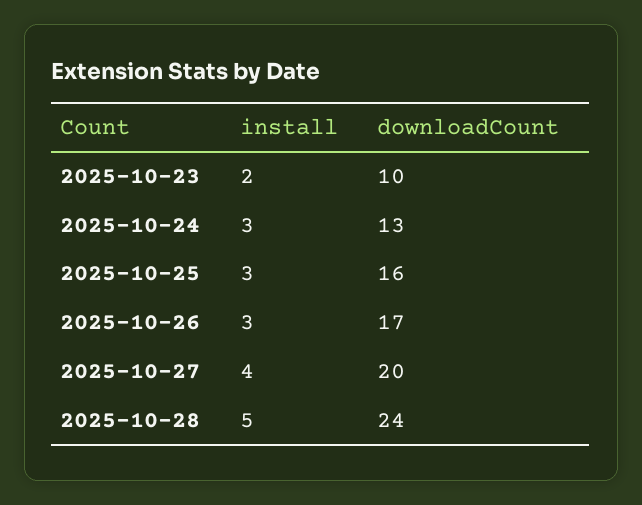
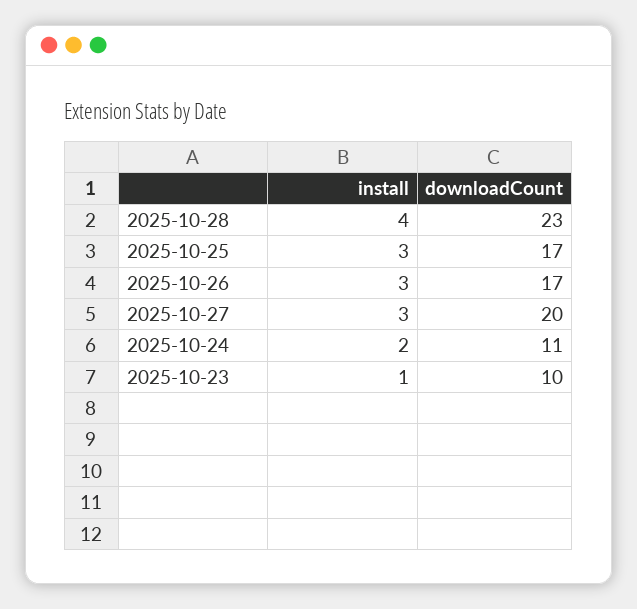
install, 2025-10-23: 2 -> 1
install, 2025-10-24: 3 -> 2
downloadCount, 2025-10-24: 13 -> 11
downloadCount, 2025-10-25: 16 -> 17
install, 2025-10-27: 4 -> 3
install, 2025-10-28: 5 -> 4
downloadCount, 2025-10-28: 24 -> 23

